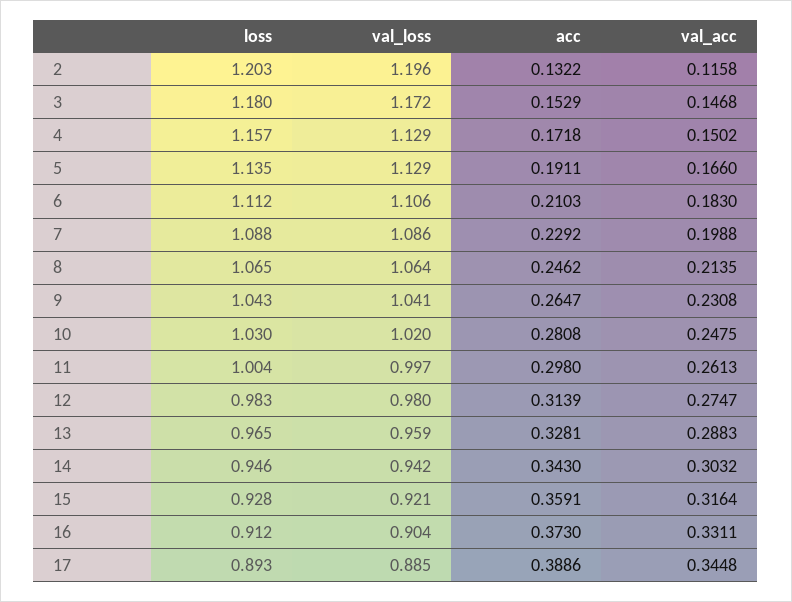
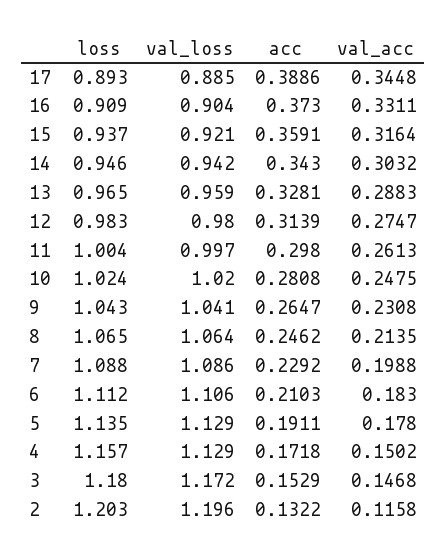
val_acc, 5: 0.166 -> 0.178
loss, 10: 1.03 -> 1.024
loss, 15: 0.928 -> 0.937
loss, 16: 0.912 -> 0.909

